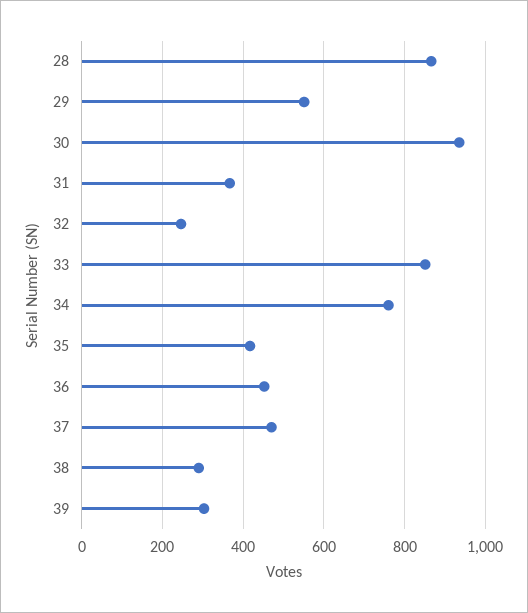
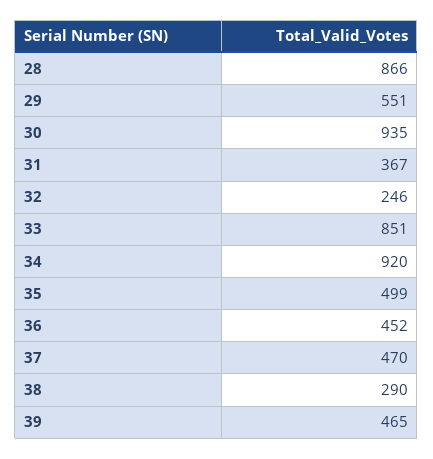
34: 760 -> 920
35: 420 -> 499
39: 300 -> 465

